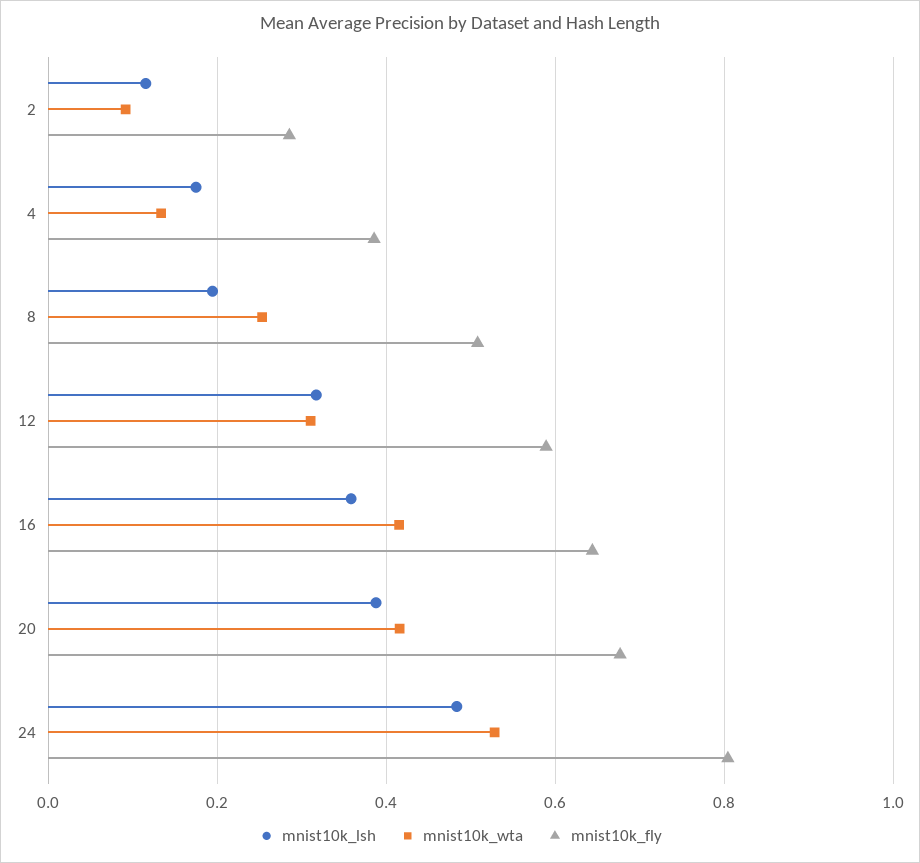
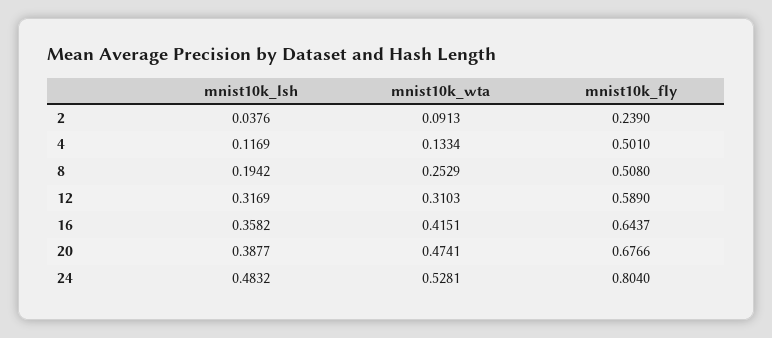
mnist10k_lsh, 2: 0.12 -> 0.0376
mnist10k_fly, 2: 0.28 -> 0.239
mnist10k_lsh, 4: 0.18 -> 0.1169
mnist10k_fly, 4: 0.38 -> 0.501
mnist10k_wta, 20: 0.42 -> 0.4741

